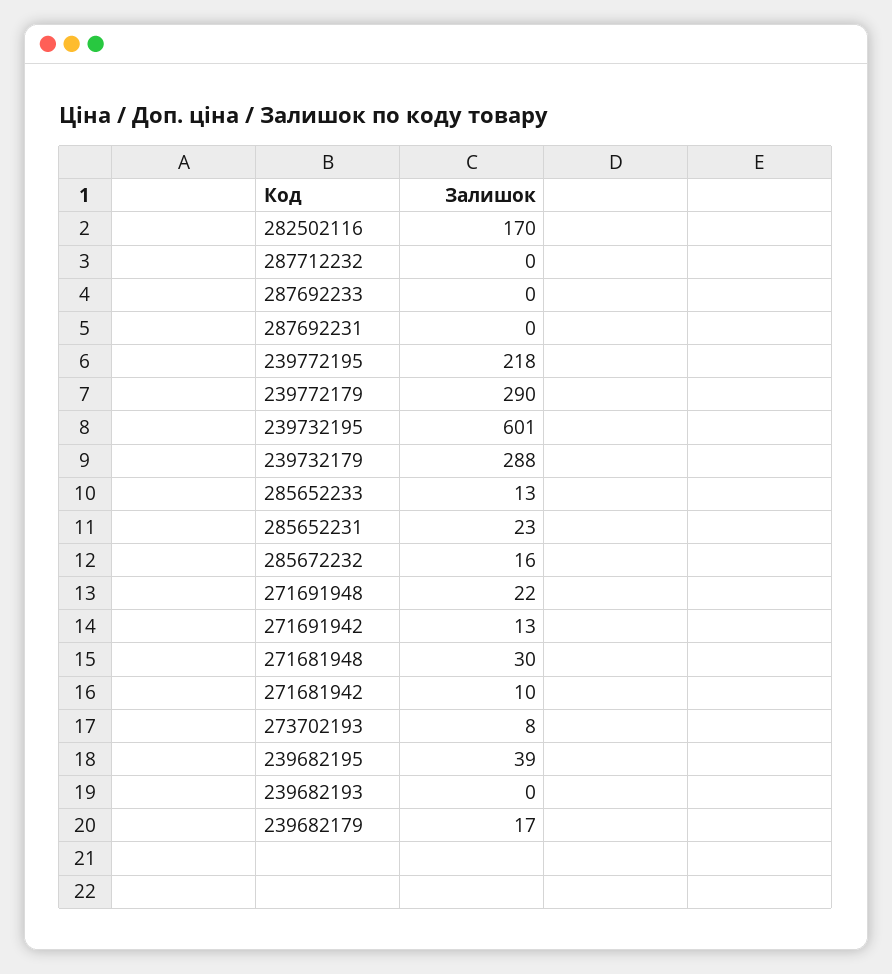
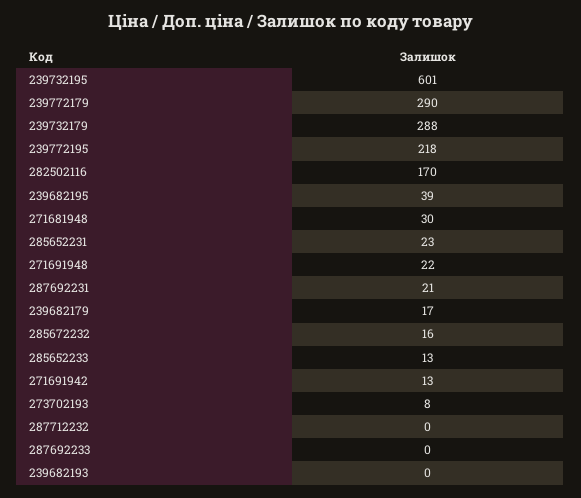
287692231: 0 -> 21
271681942: 10 -> none

